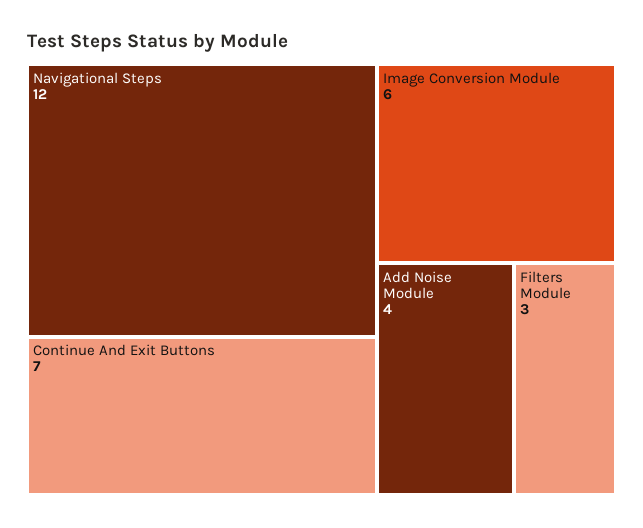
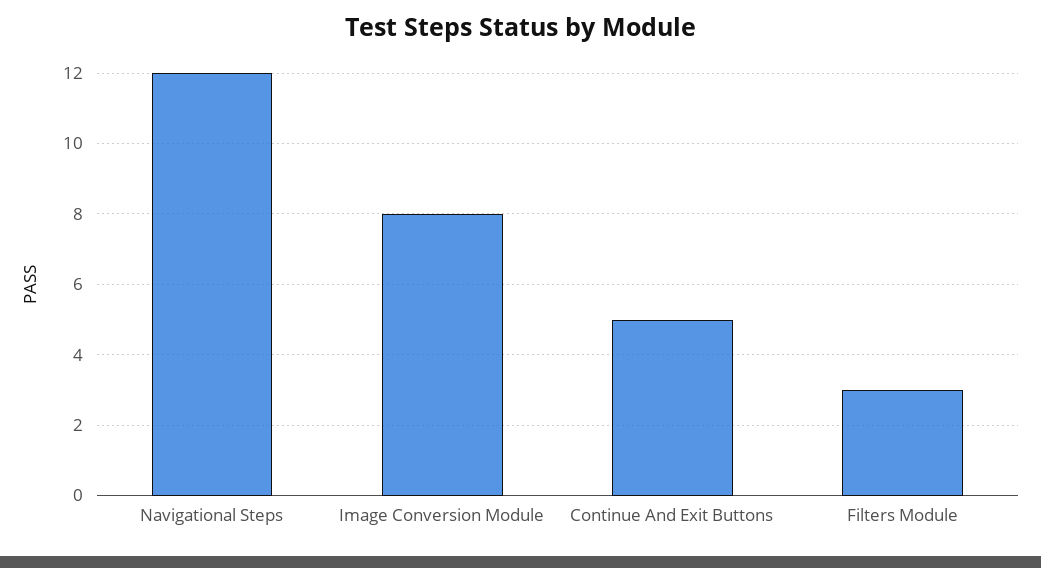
Continue And Exit Buttons: 7 -> 5
Image Conversion Module: 6 -> 8
Add Noise Module: 4 -> none

